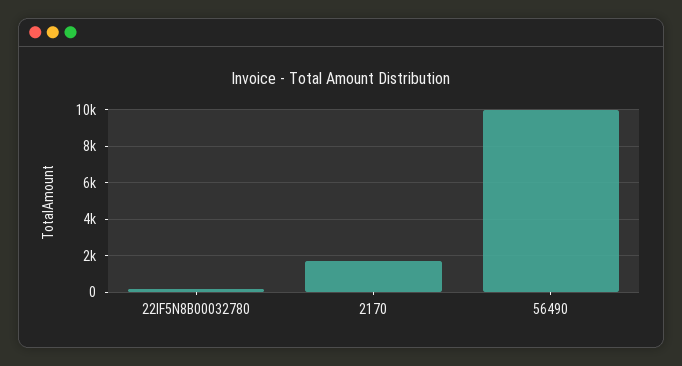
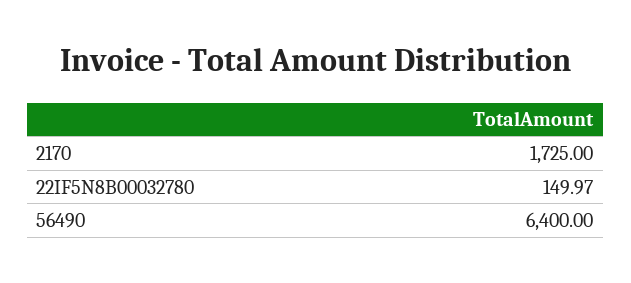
56490: 10000 -> 6400

